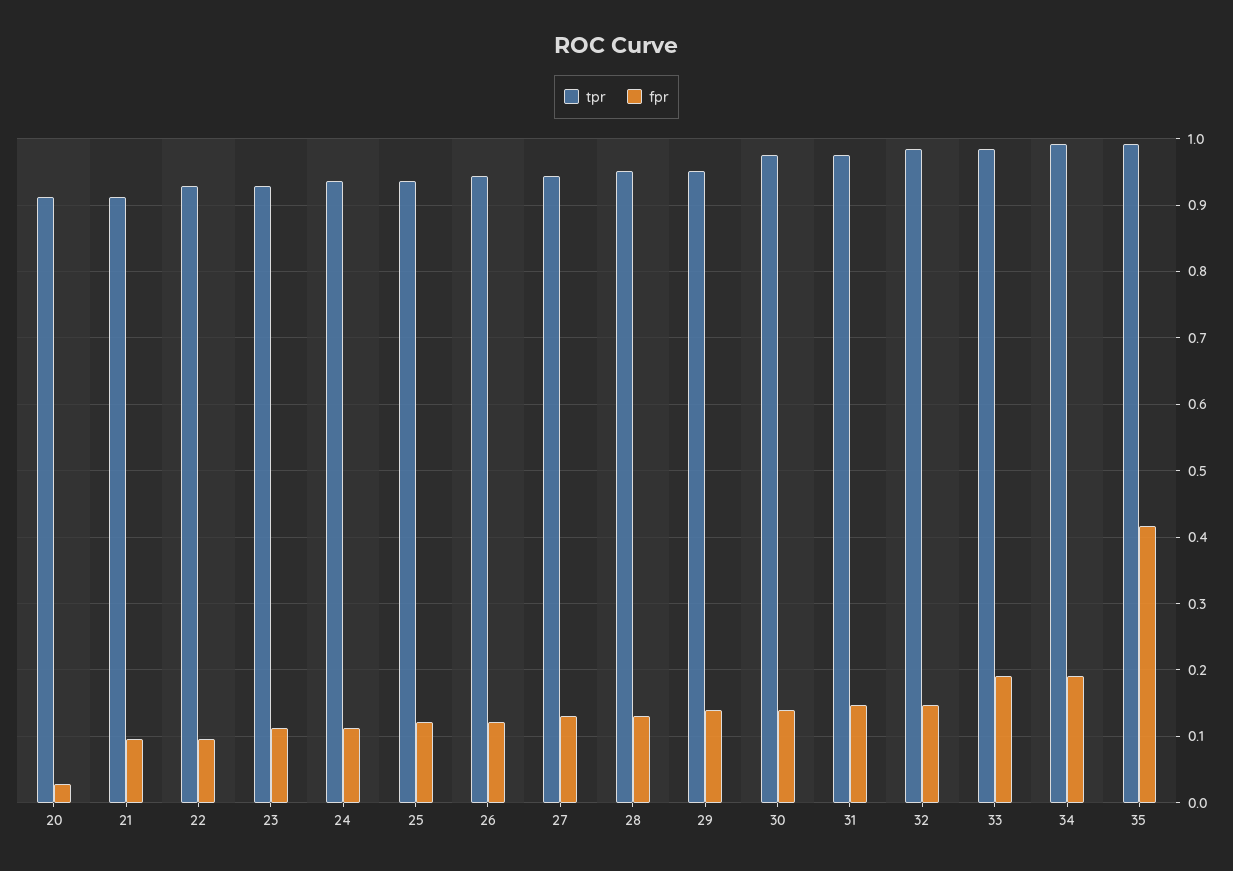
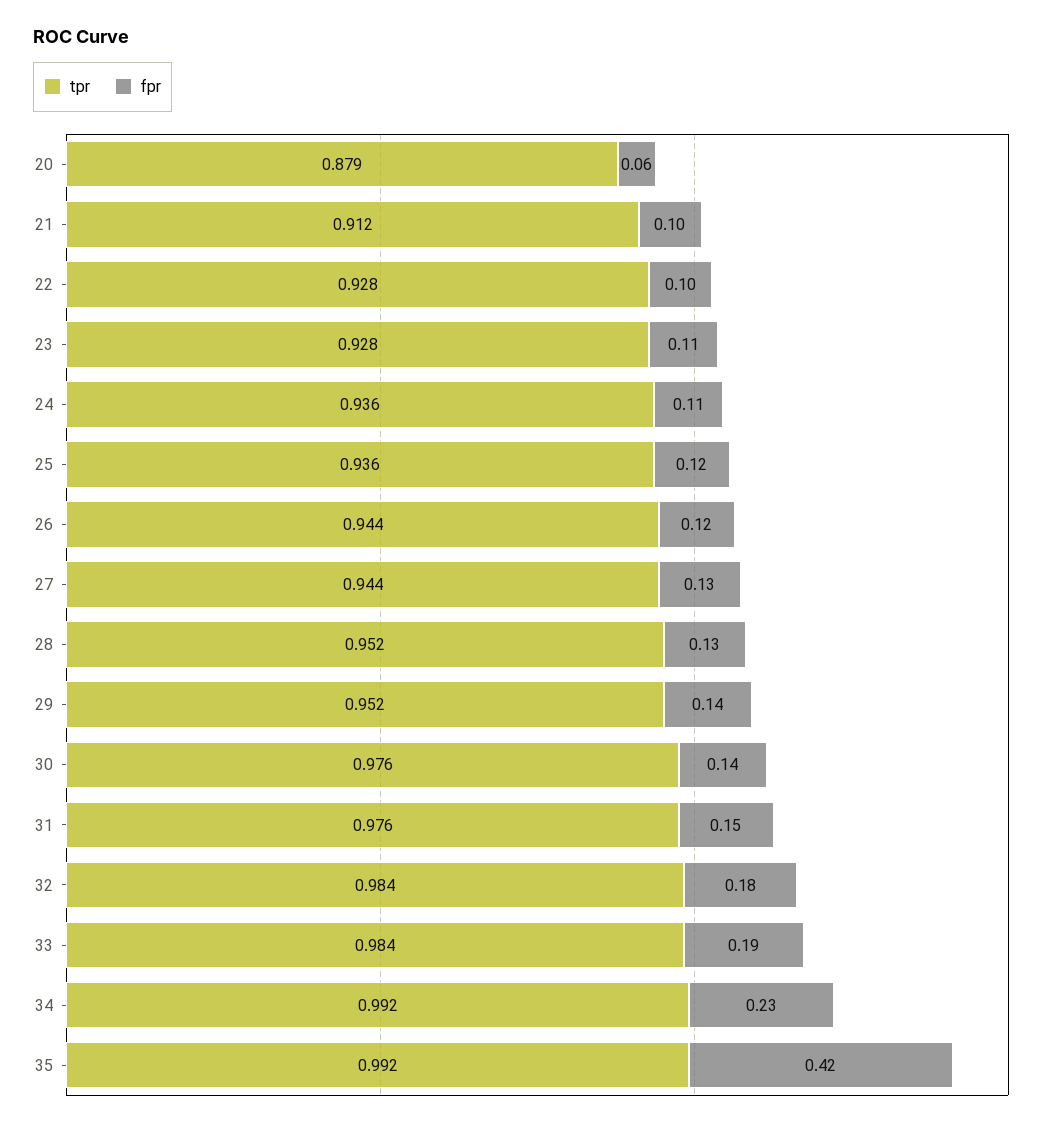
tpr, 20: 0.91 -> 0.879
fpr, 20: 0.03 -> 0.06
fpr, 32: 0.15 -> 0.18
fpr, 34: 0.19 -> 0.23

